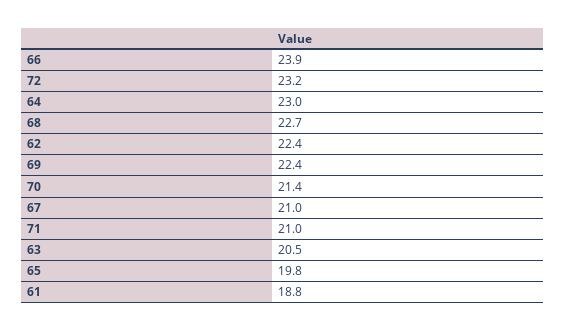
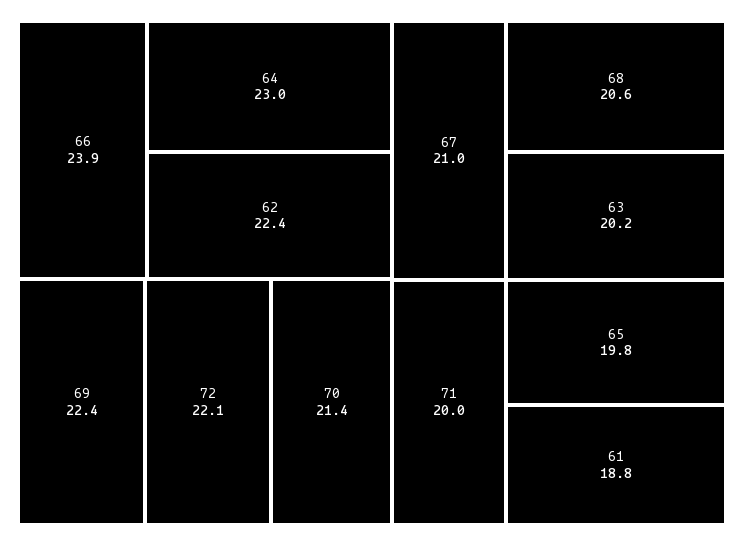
72: 23.2 -> 22.1
68: 22.7 -> 20.6
71: 21 -> 20
63: 20.5 -> 20.2

